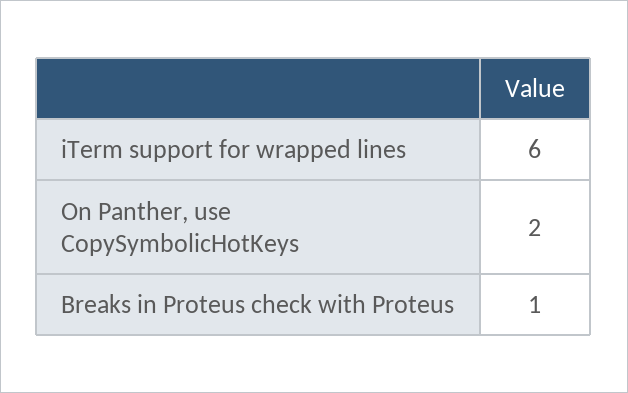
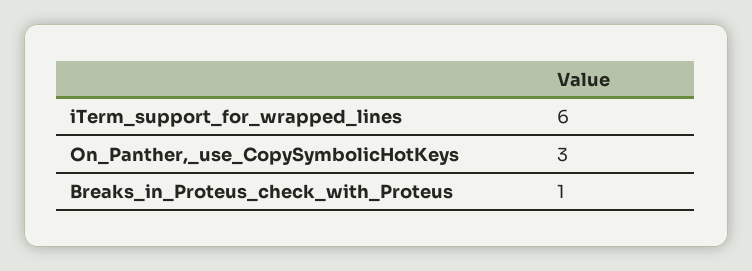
On Panther, use CopySymbolicHotKeys: 2 -> 3

